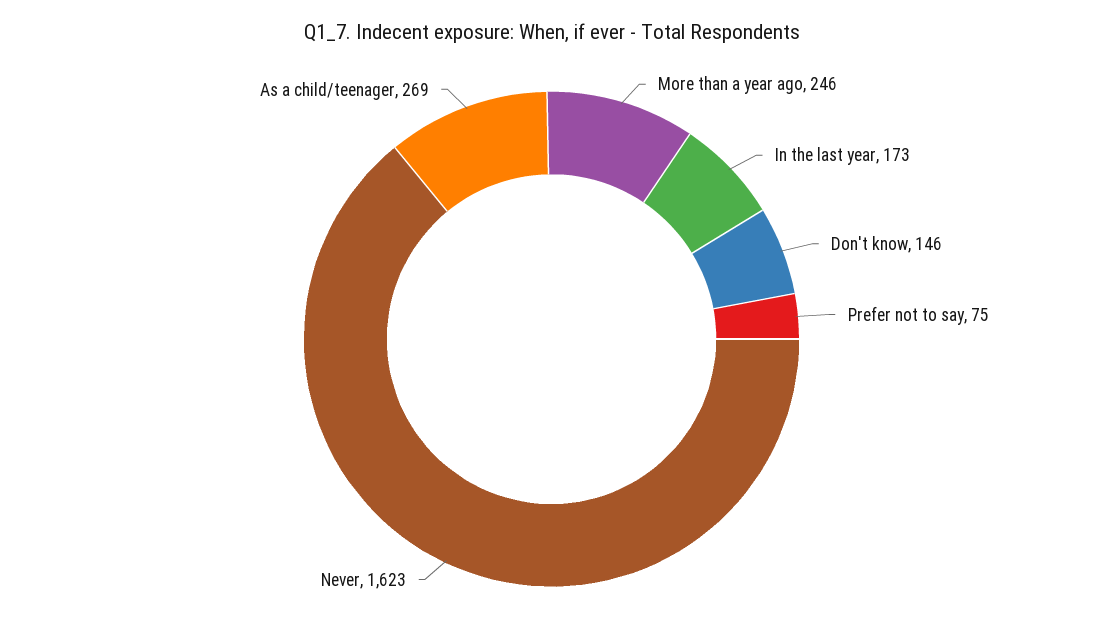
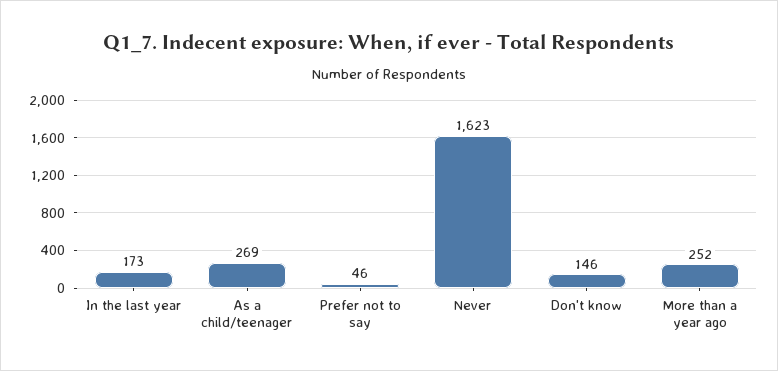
More than a year ago: 246 -> 252
Prefer not to say: 75 -> 46

